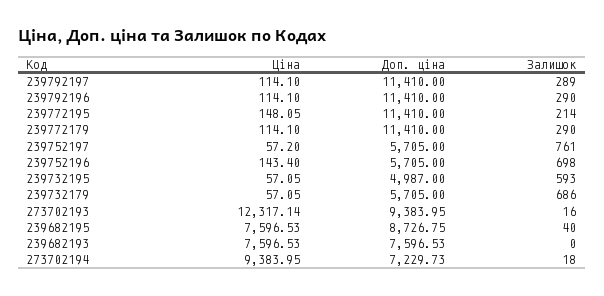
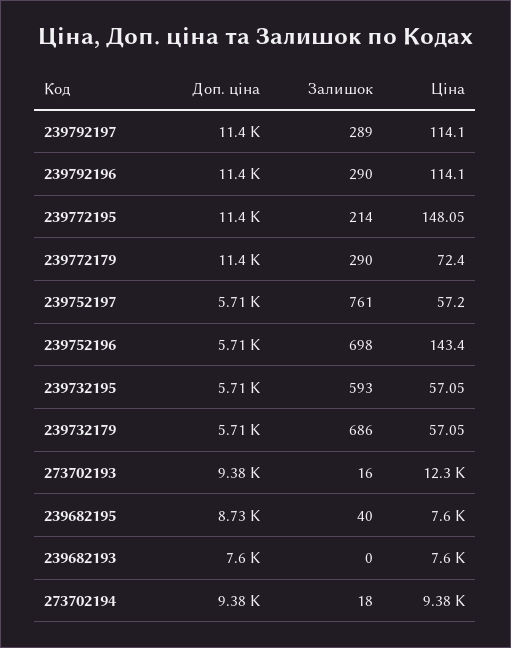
Ціна, 239772179: 114.1 -> 72.4
Доп. ціна, 239732195: 4987 -> 5710
Доп. ціна, 273702194: 7229.73 -> 9380

